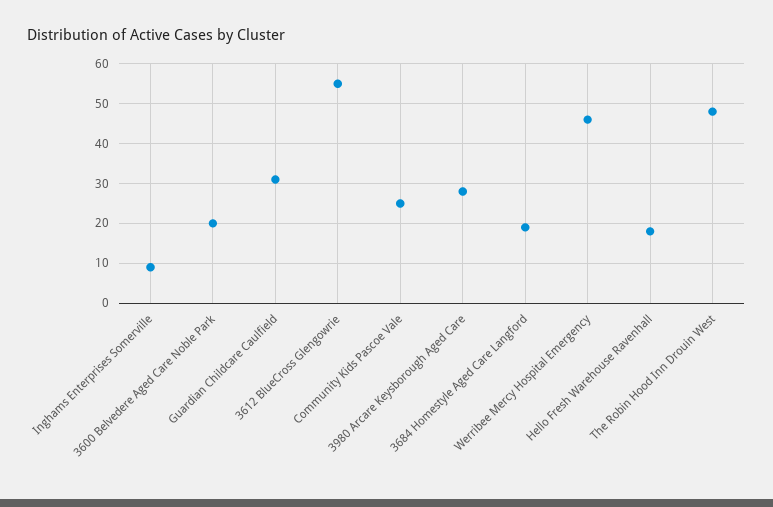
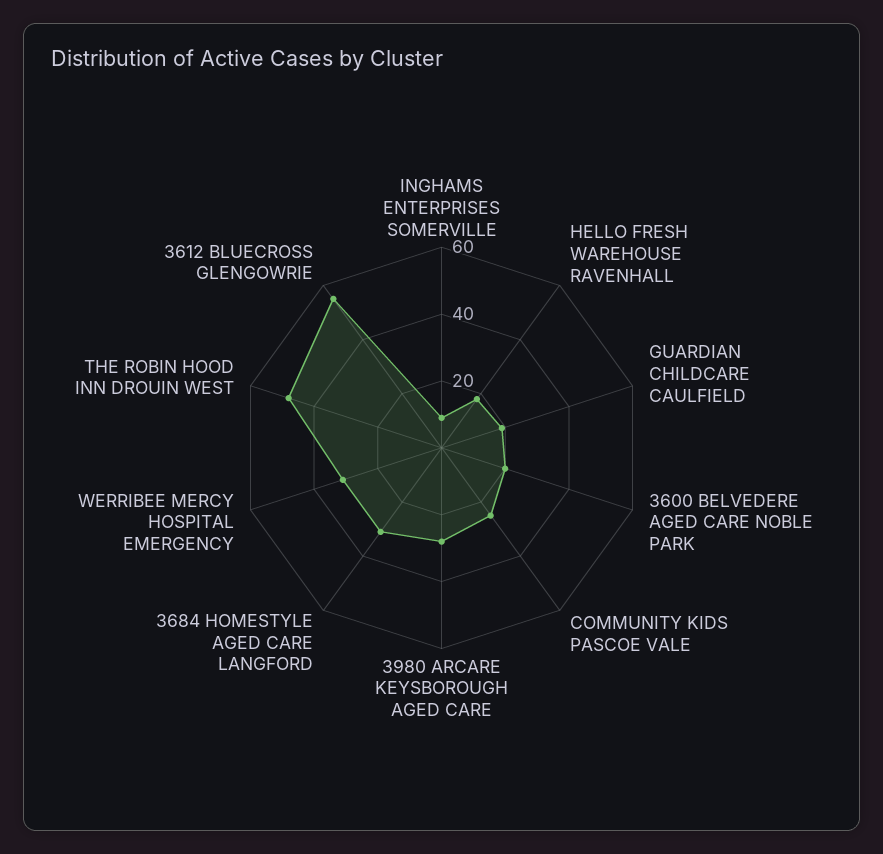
Guardian Childcare Caulfield: 30 -> 20
3684 Homestyle Aged Care Langford: 20 -> 30
Werribee Mercy Hospital Emergency: 45 -> 30

